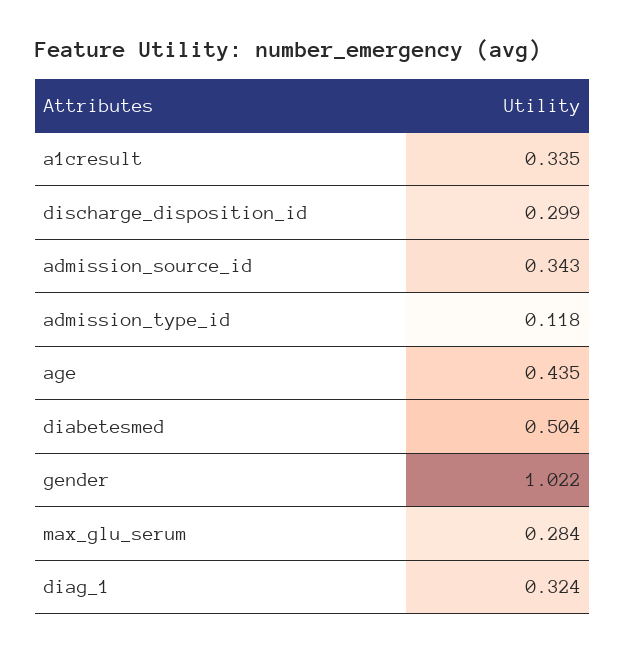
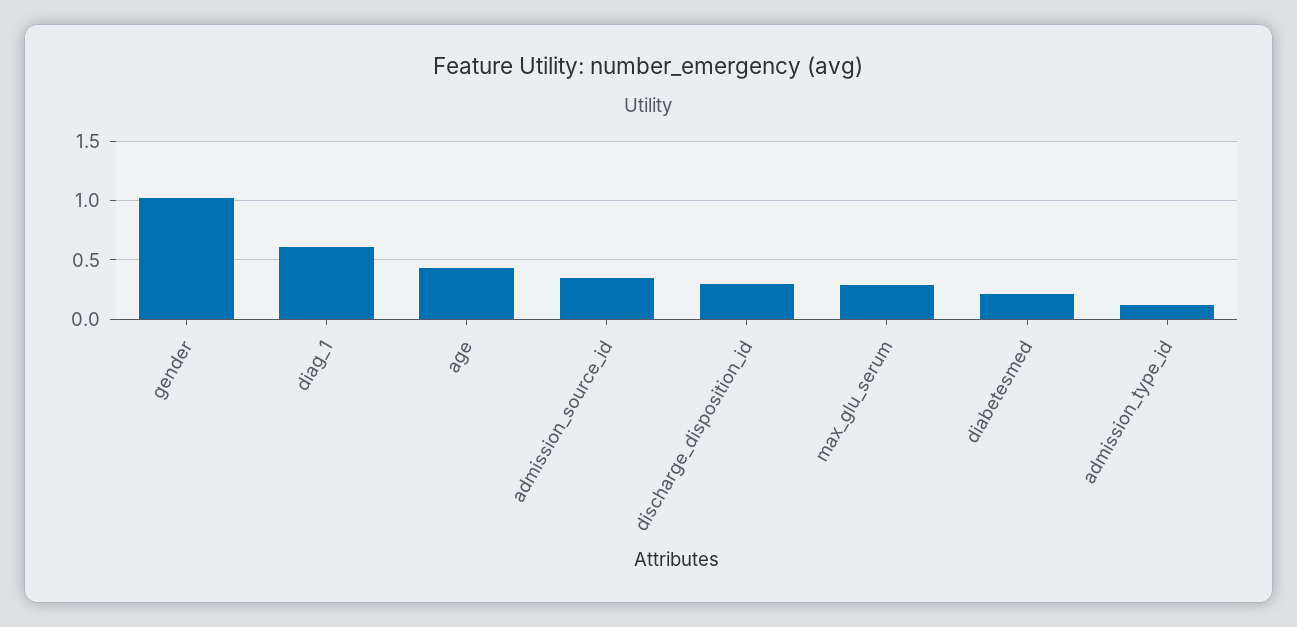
a1cresult: 0.335 -> none
diabetesmed: 0.504 -> 0.2
diag_1: 0.324 -> 0.6

